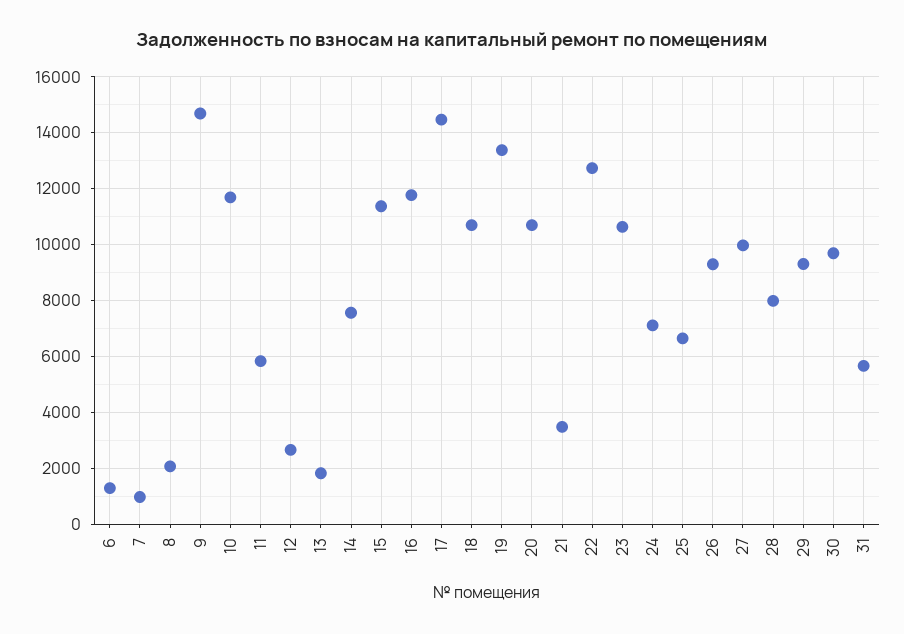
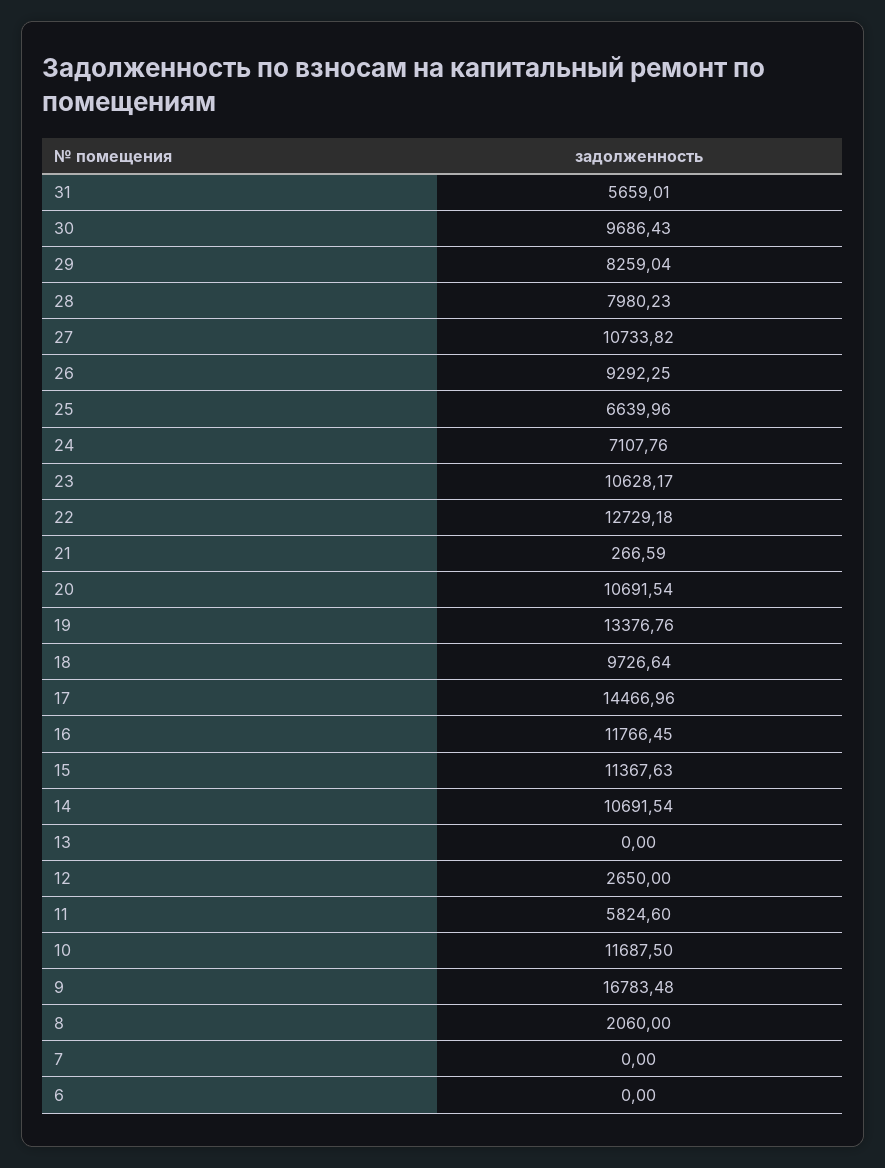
6: 1250 -> 0
7: 1000 -> 0
9: 14750 -> 16783.48
13: 1750 -> 0
14: 7500 -> 10691.54
18: 10750 -> 9726.64
21: 3500 -> 266.59
27: 10000 -> 10733.82
29: 9250 -> 8259.04

